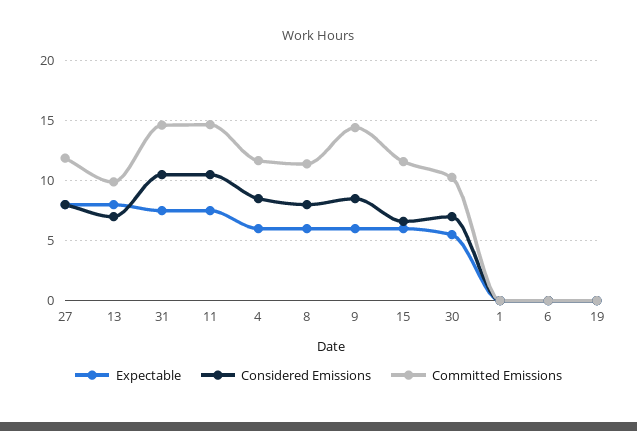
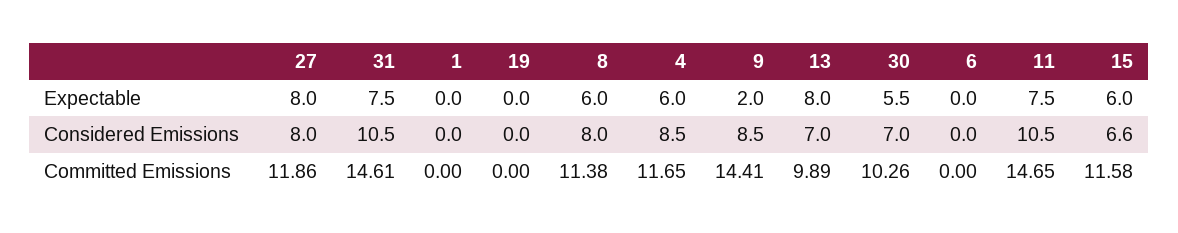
Expectable, 9: 6 -> 2

